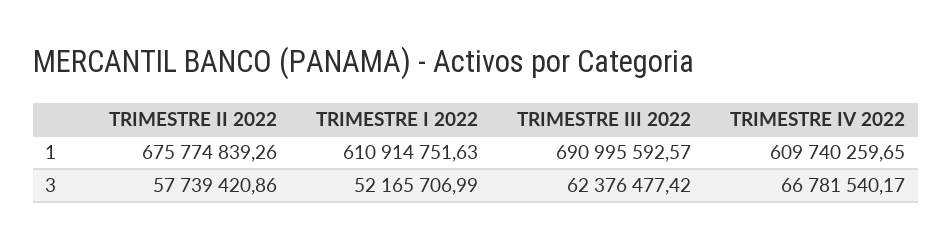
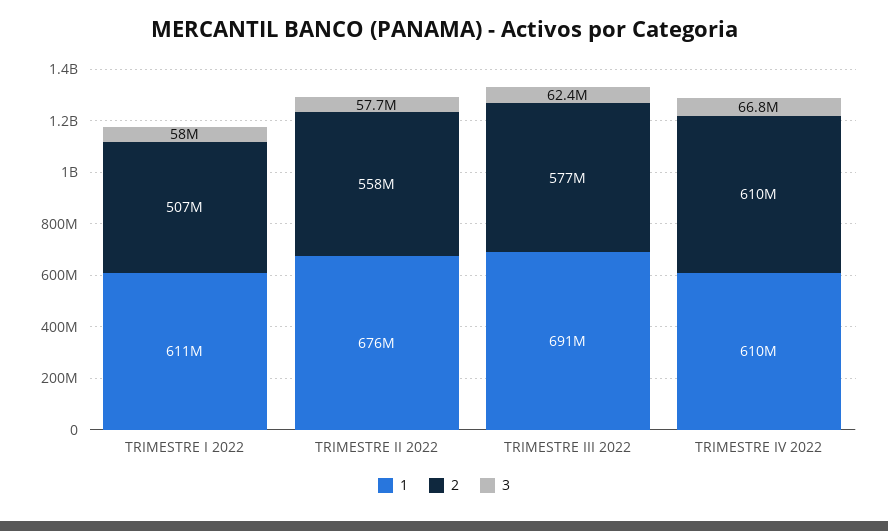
3, TRIMESTRE I 2022: 52165706.99 -> 58000000
2, TRIMESTRE I 2022: none -> 507000000
2, TRIMESTRE II 2022: none -> 558000000
2, TRIMESTRE III 2022: none -> 577000000
2, TRIMESTRE IV 2022: none -> 610000000

